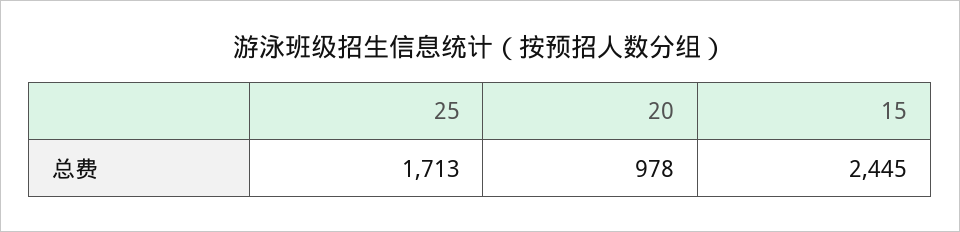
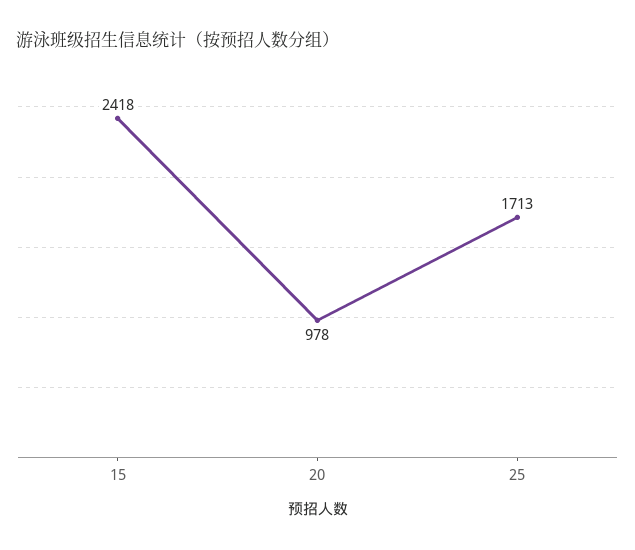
15: 2445 -> 2418

